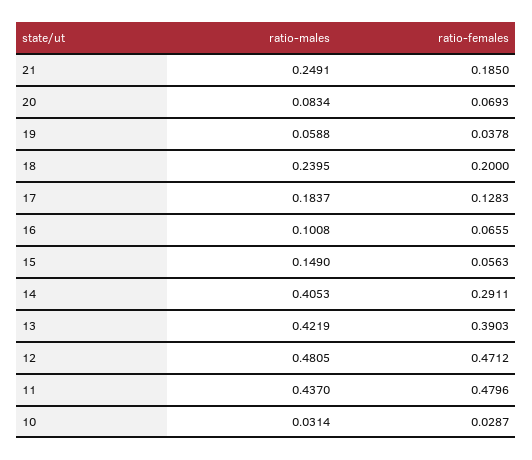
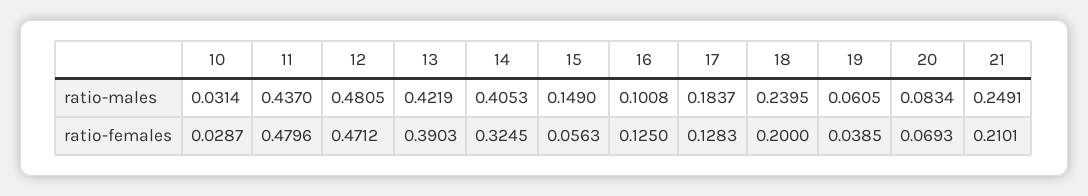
ratio-females, 21: 0.185 -> 0.2101
ratio-males, 19: 0.0588 -> 0.0605
ratio-females, 19: 0.0378 -> 0.0385
ratio-females, 16: 0.0655 -> 0.125
ratio-females, 14: 0.2911 -> 0.3245

